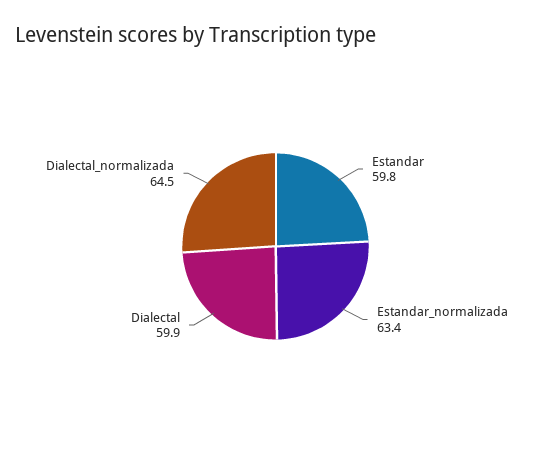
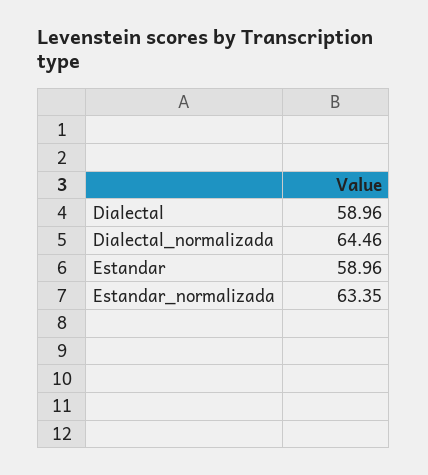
Estandar: 59.8 -> 58.96
Dialectal: 59.9 -> 58.96

